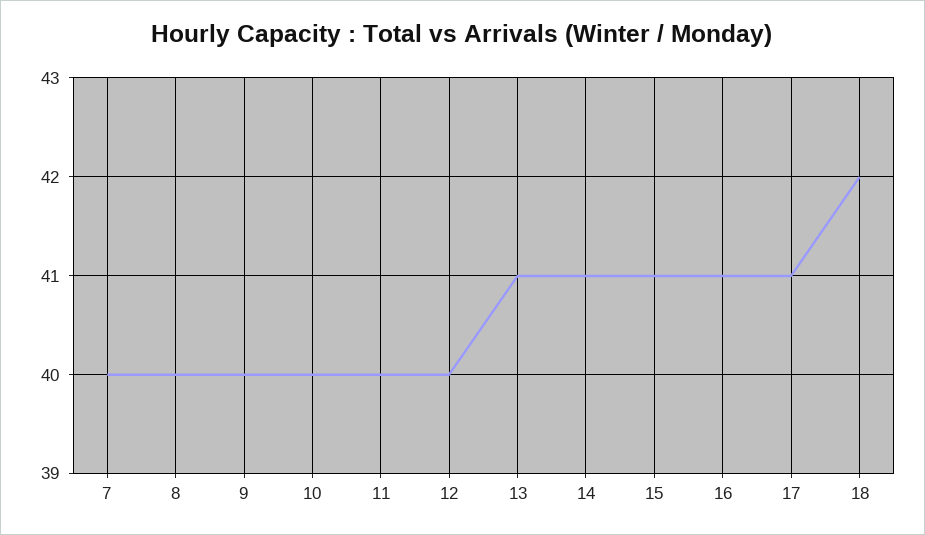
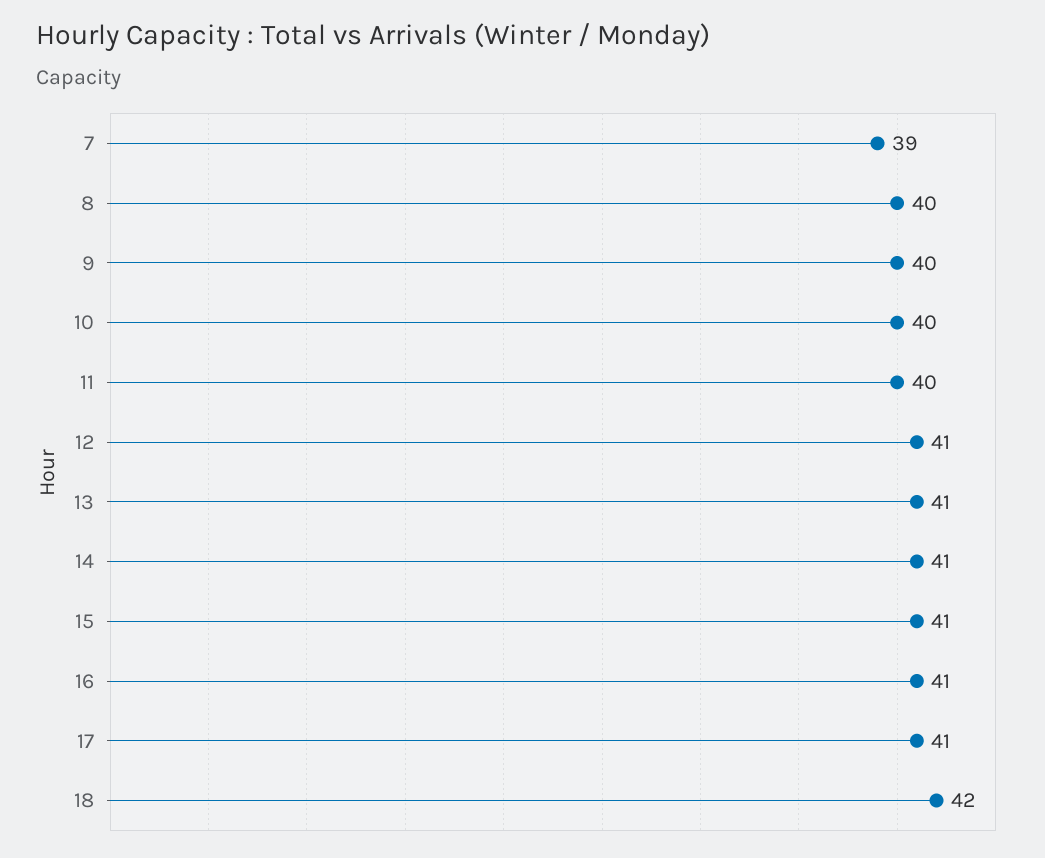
7: 40 -> 39
12: 40 -> 41

